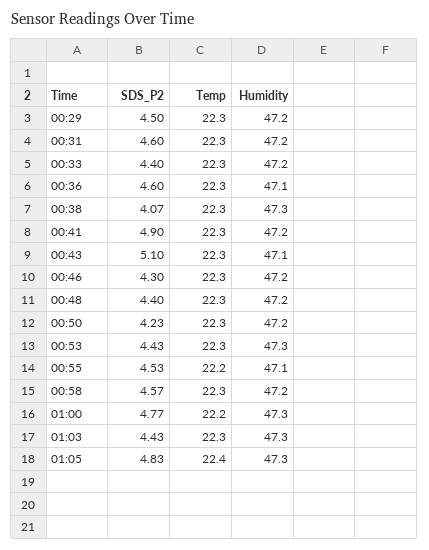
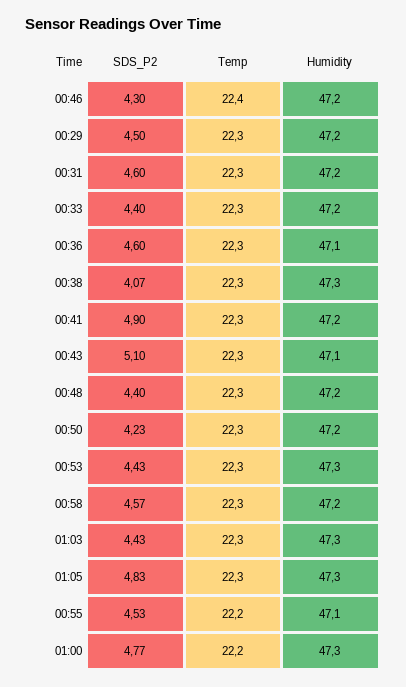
Temp, 00:46: 22.3 -> 22.4
Temp, 01:05: 22.4 -> 22.3

